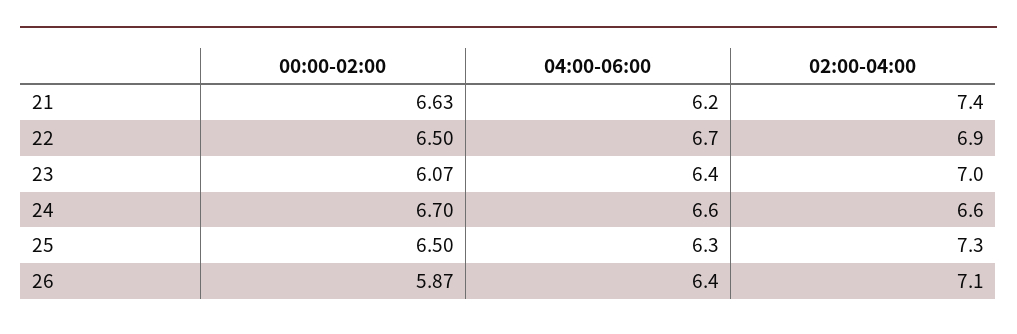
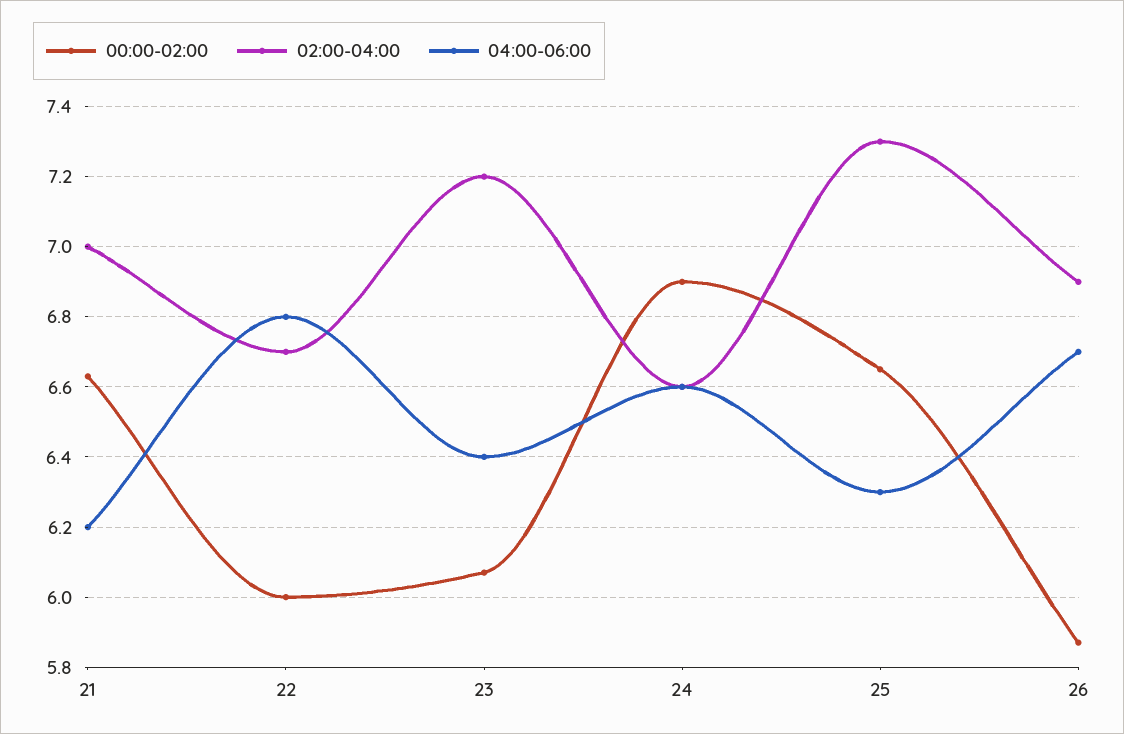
02:00-04:00, 21: 7.4 -> 7
00:00-02:00, 22: 6.5 -> 6
04:00-06:00, 22: 6.7 -> 6.8
02:00-04:00, 22: 6.9 -> 6.7
02:00-04:00, 23: 7 -> 7.2
00:00-02:00, 24: 6.7 -> 6.9
00:00-02:00, 25: 6.5 -> 6.65
04:00-06:00, 26: 6.4 -> 6.7
02:00-04:00, 26: 7.1 -> 6.9

